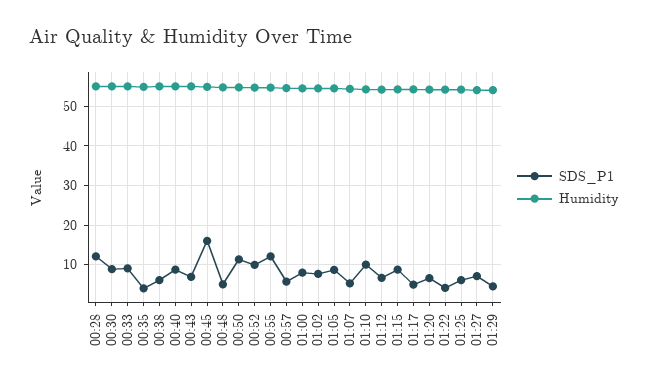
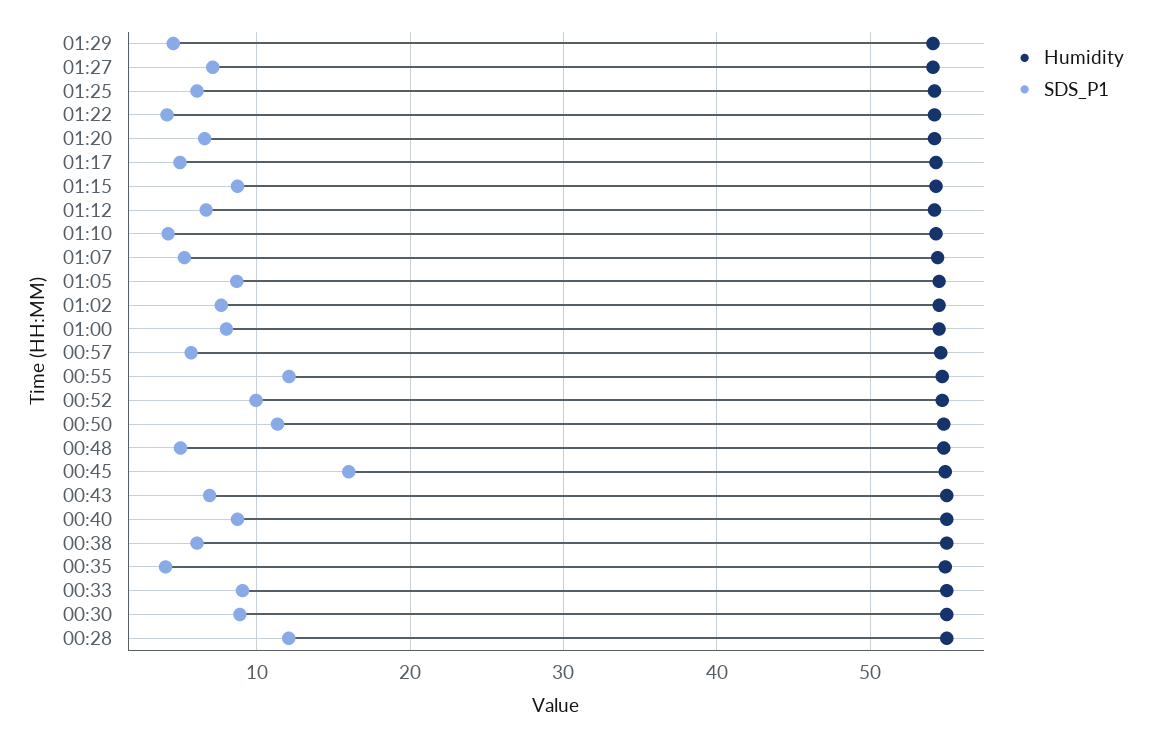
SDS_P1, 01:10: 10 -> 4

